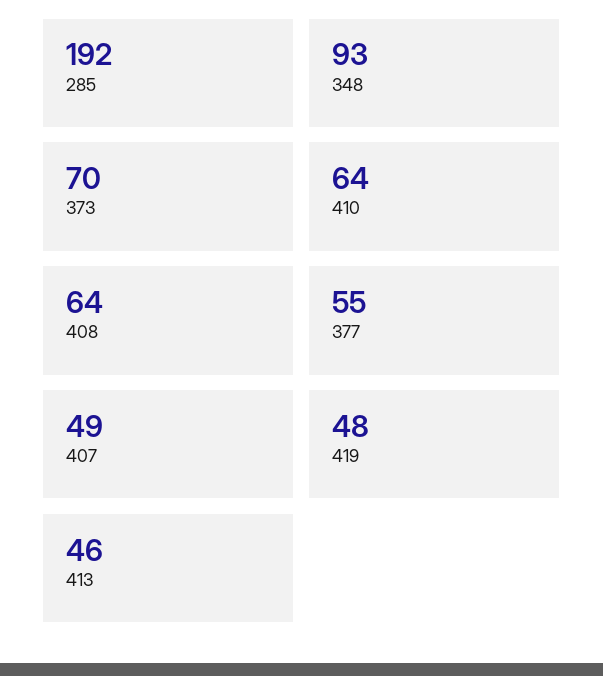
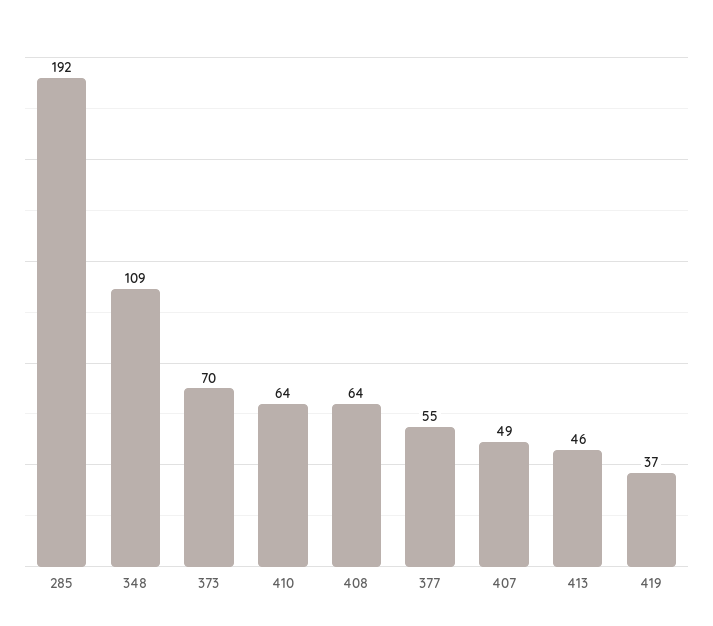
348: 93 -> 109
419: 48 -> 37

